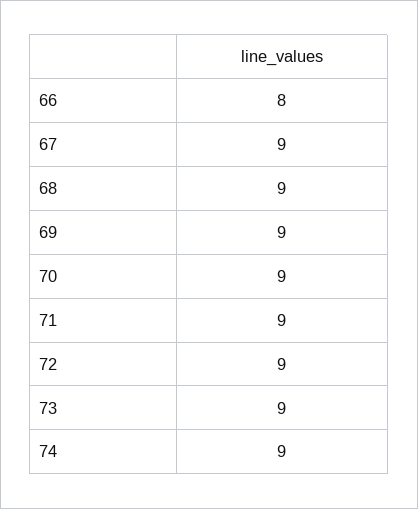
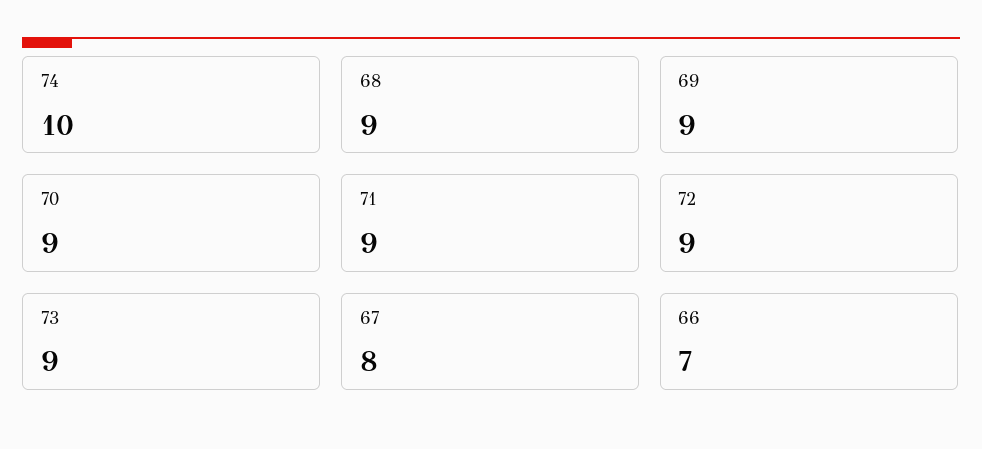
66: 8 -> 7
67: 9 -> 8
74: 9 -> 10

